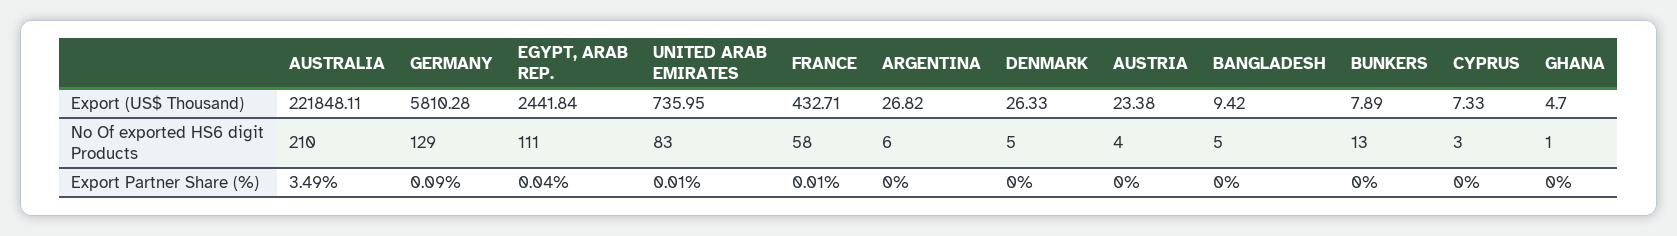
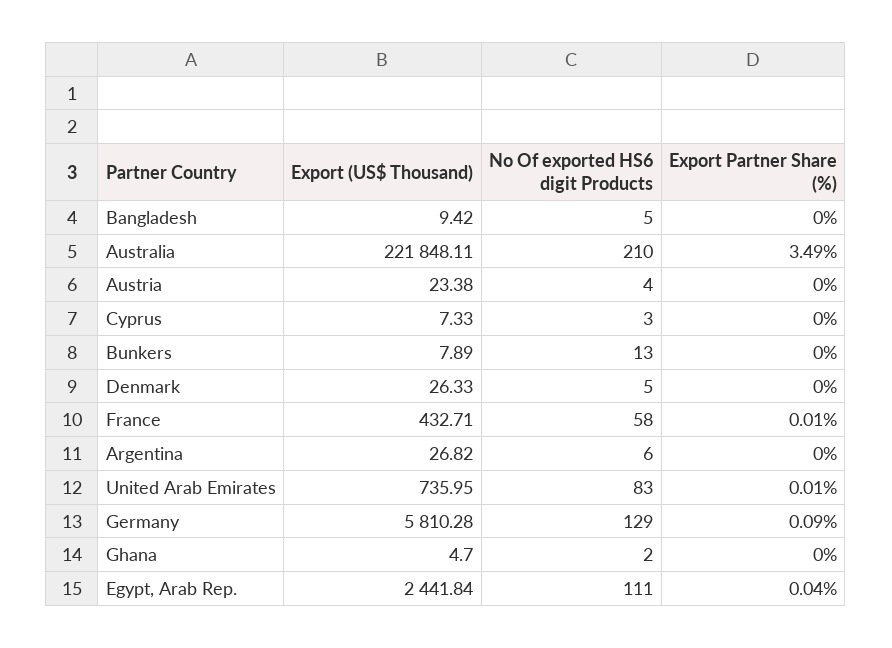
GHANA, No Of exported HS6 digit Products: 1 -> 2

